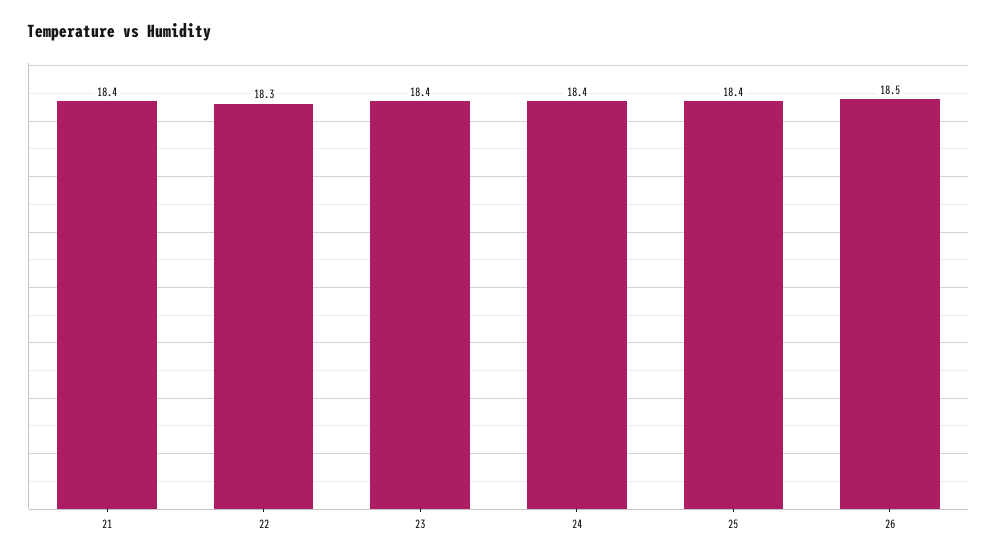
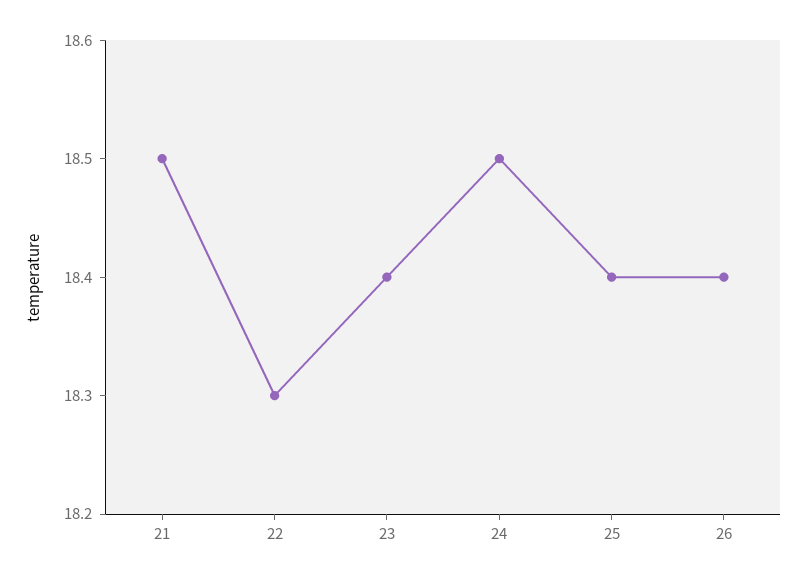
21: 18.4 -> 18.5
24: 18.4 -> 18.5
26: 18.5 -> 18.4

